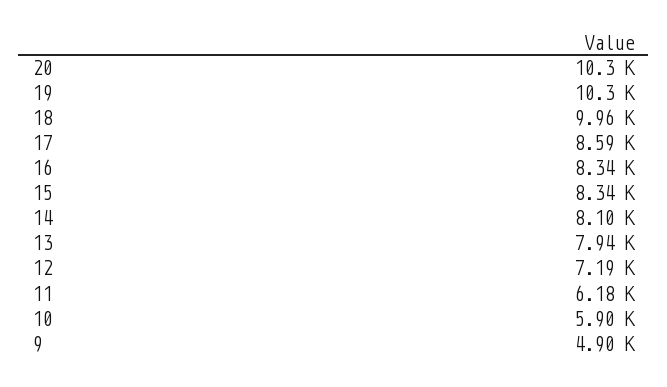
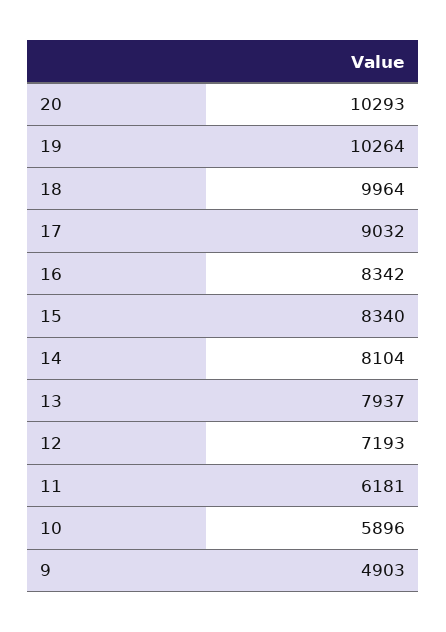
17: 8590 -> 9032

